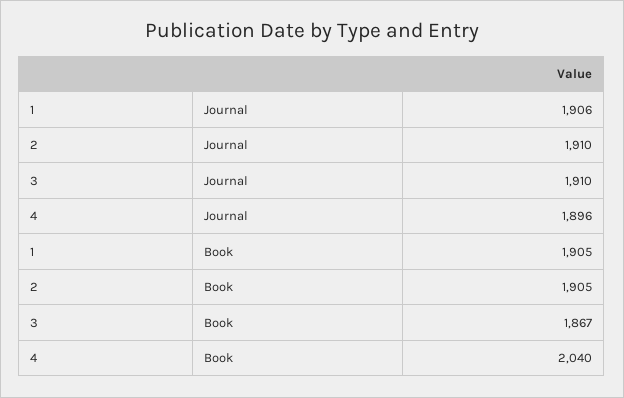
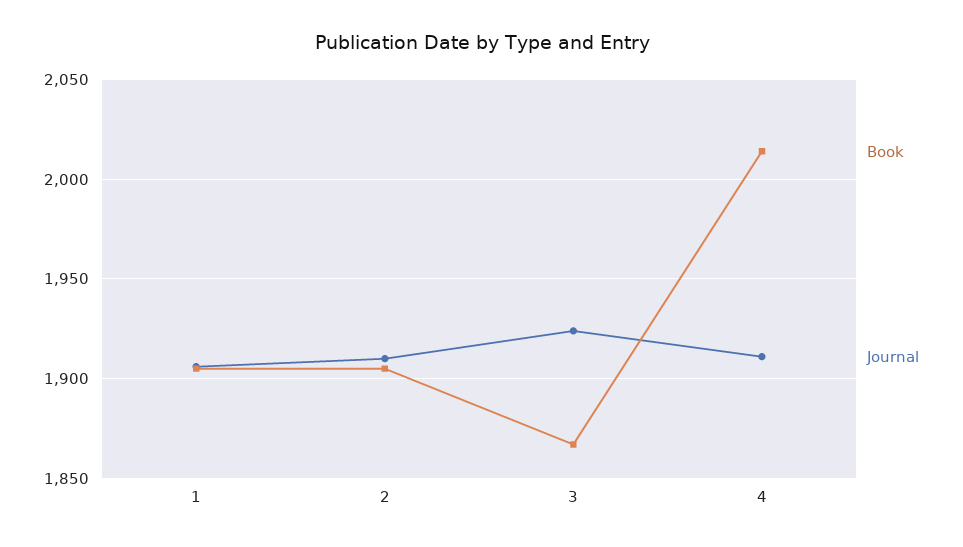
Journal, 3: 1910 -> 1925
Journal, 4: 1896 -> 1910
Book, 4: 2040 -> 2015

